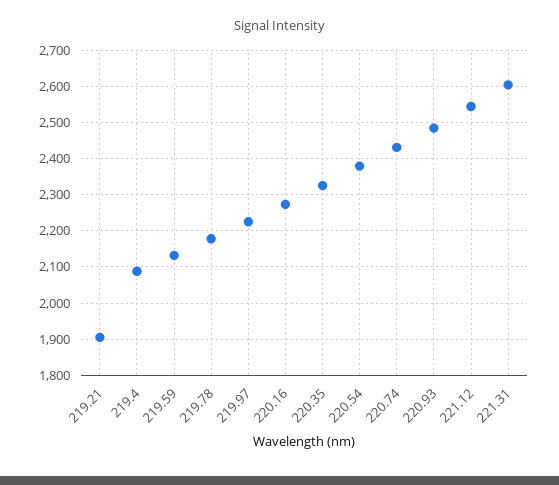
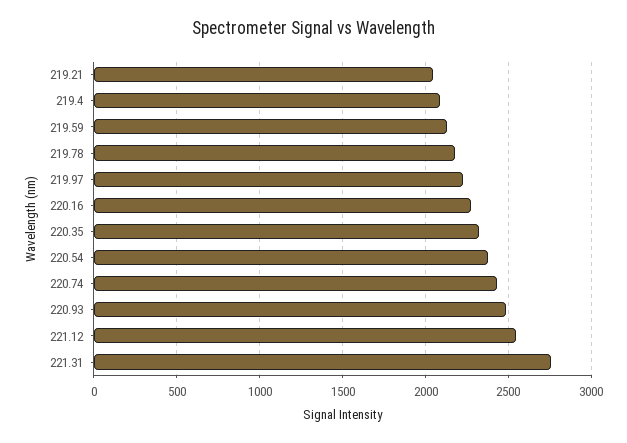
219.21: 1900 -> 2050
221.31: 2600 -> 2750

